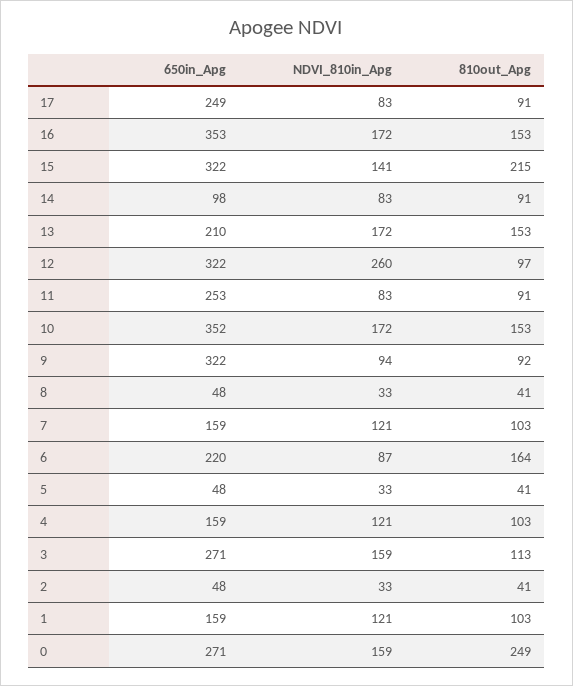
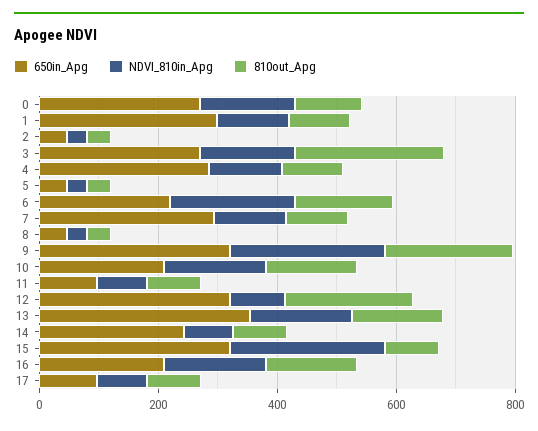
650in_Apg, 17: 249 -> 100
650in_Apg, 16: 353 -> 200
NDVI_810in_Apg, 15: 141 -> 250
810out_Apg, 15: 215 -> 100
650in_Apg, 14: 98 -> 250
650in_Apg, 13: 210 -> 350
NDVI_810in_Apg, 12: 260 -> 100
810out_Apg, 12: 97 -> 200
650in_Apg, 11: 253 -> 100
650in_Apg, 10: 352 -> 200
NDVI_810in_Apg, 9: 94 -> 250
810out_Apg, 9: 92 -> 200
650in_Apg, 7: 159 -> 300
NDVI_810in_Apg, 6: 87 -> 200
650in_Apg, 4: 159 -> 300
810out_Apg, 3: 113 -> 250
650in_Apg, 1: 159 -> 300
810out_Apg, 0: 249 -> 100

